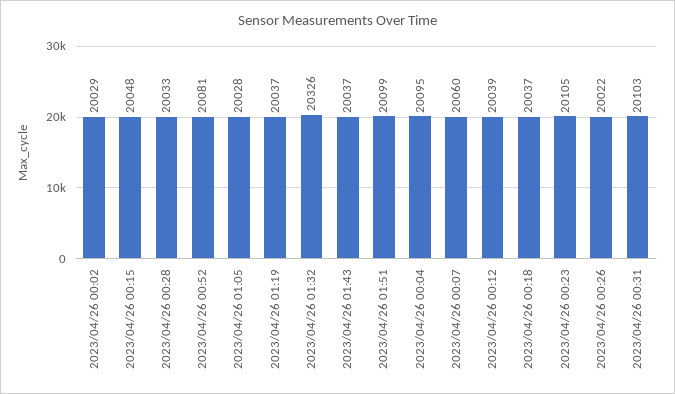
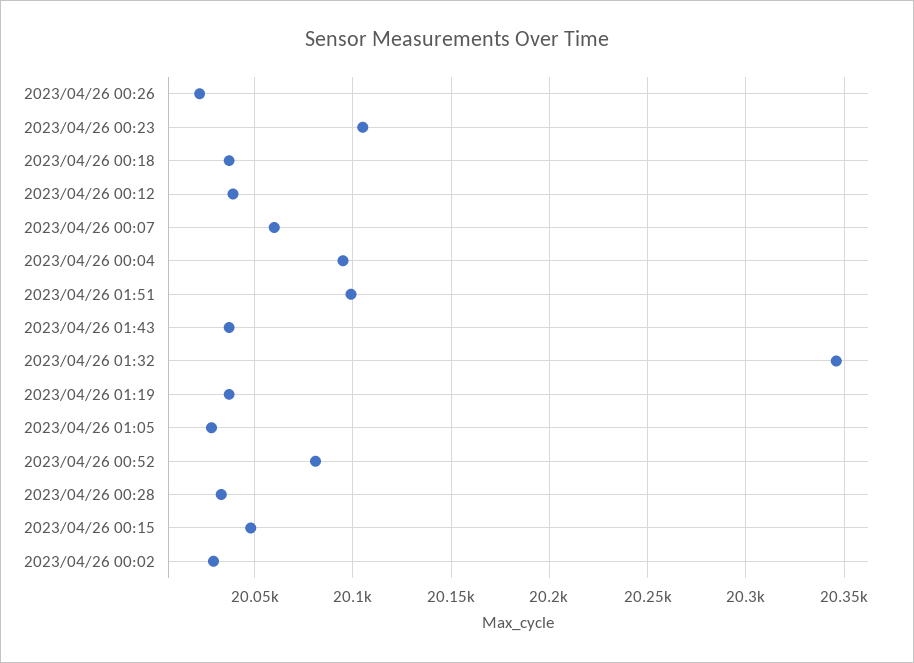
2023/04/26 01:32: 20326 -> 20345
2023/04/26 00:31: 20103 -> none

